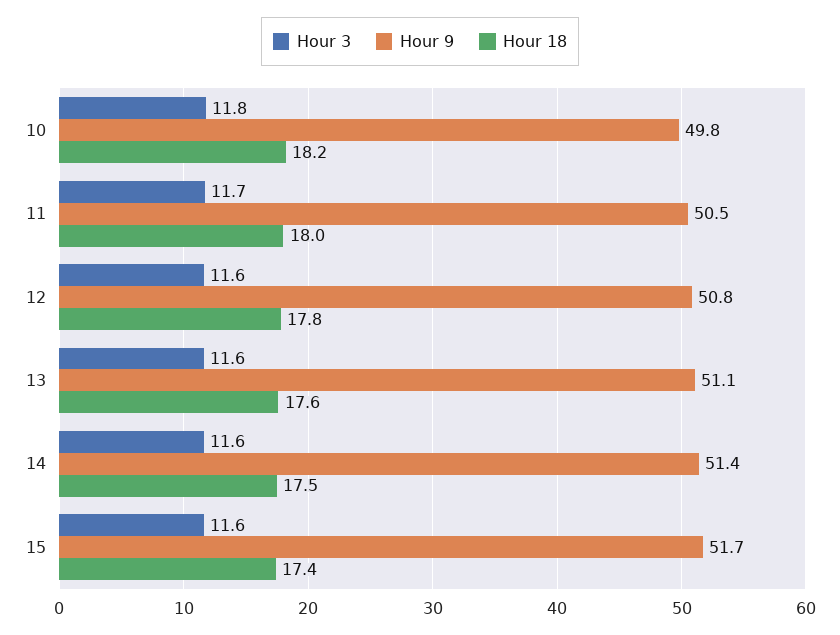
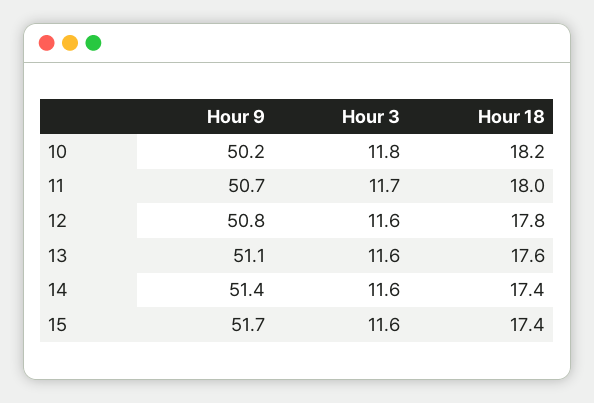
Hour 9, 10: 49.8 -> 50.2
Hour 9, 11: 50.5 -> 50.7
Hour 18, 14: 17.5 -> 17.4

